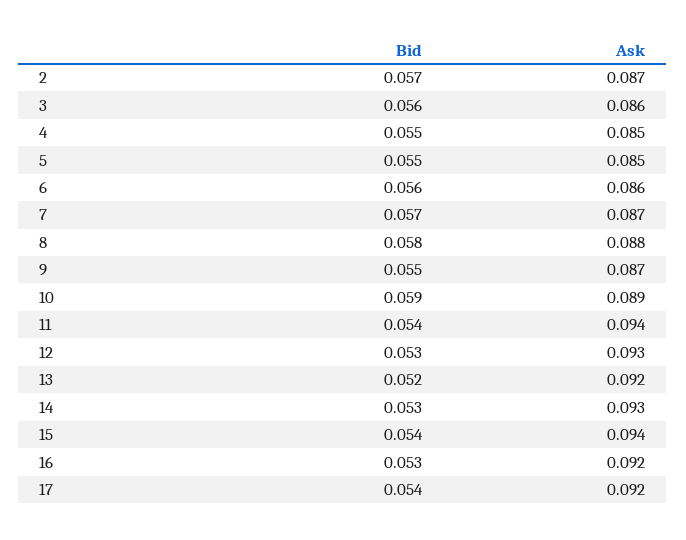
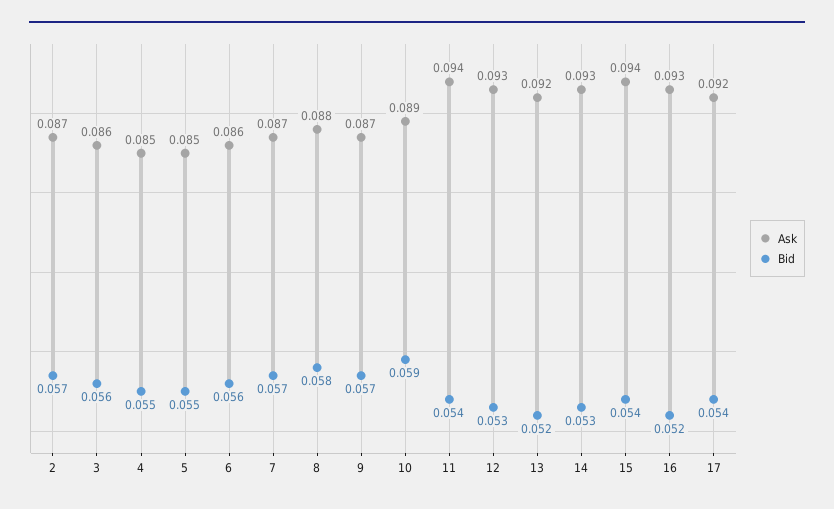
Bid, 9: 0.055 -> 0.057
Bid, 16: 0.053 -> 0.052
Ask, 16: 0.092 -> 0.093

